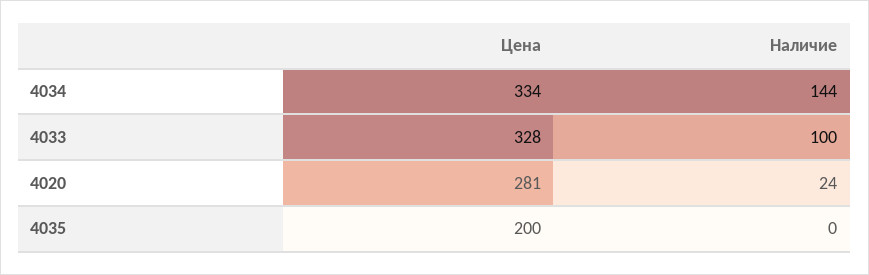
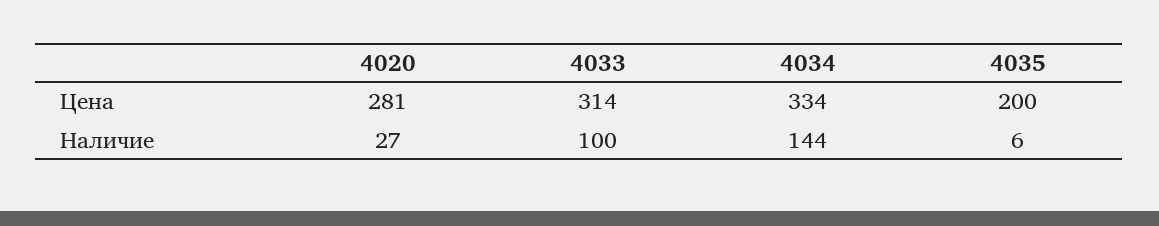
Цена, 4033: 328 -> 314
Наличие, 4020: 24 -> 27
Наличие, 4035: 0 -> 6

